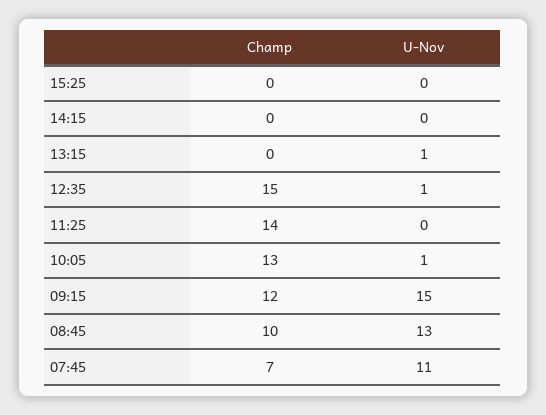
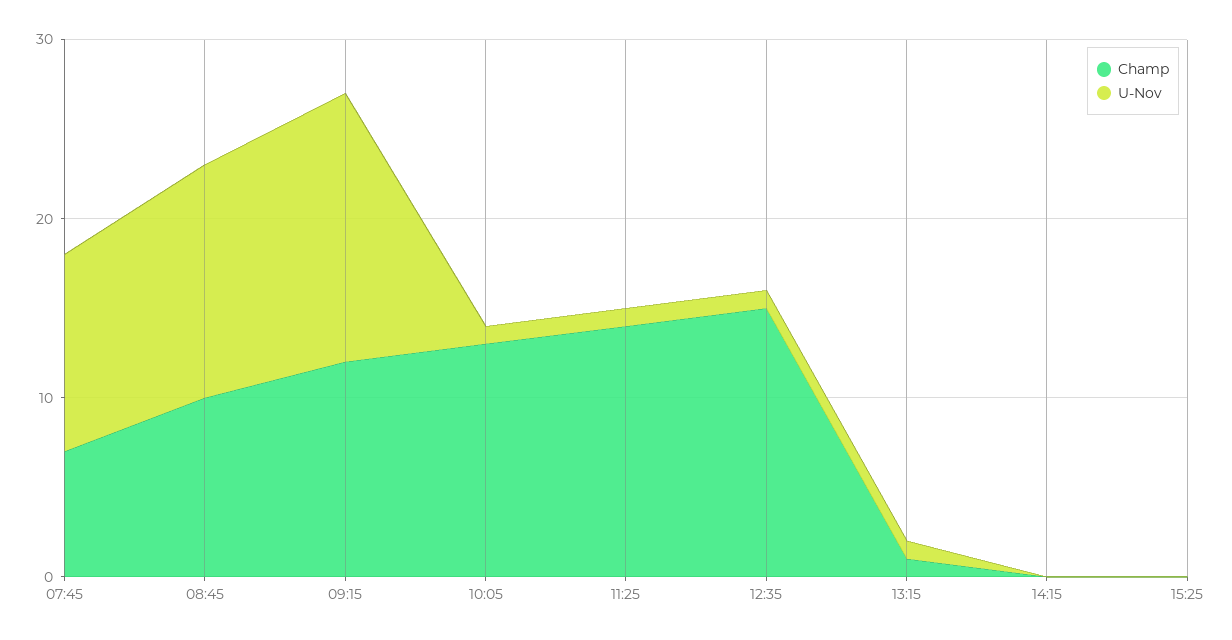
Champ, 13:15: 0 -> 1
U-Nov, 11:25: 0 -> 1

